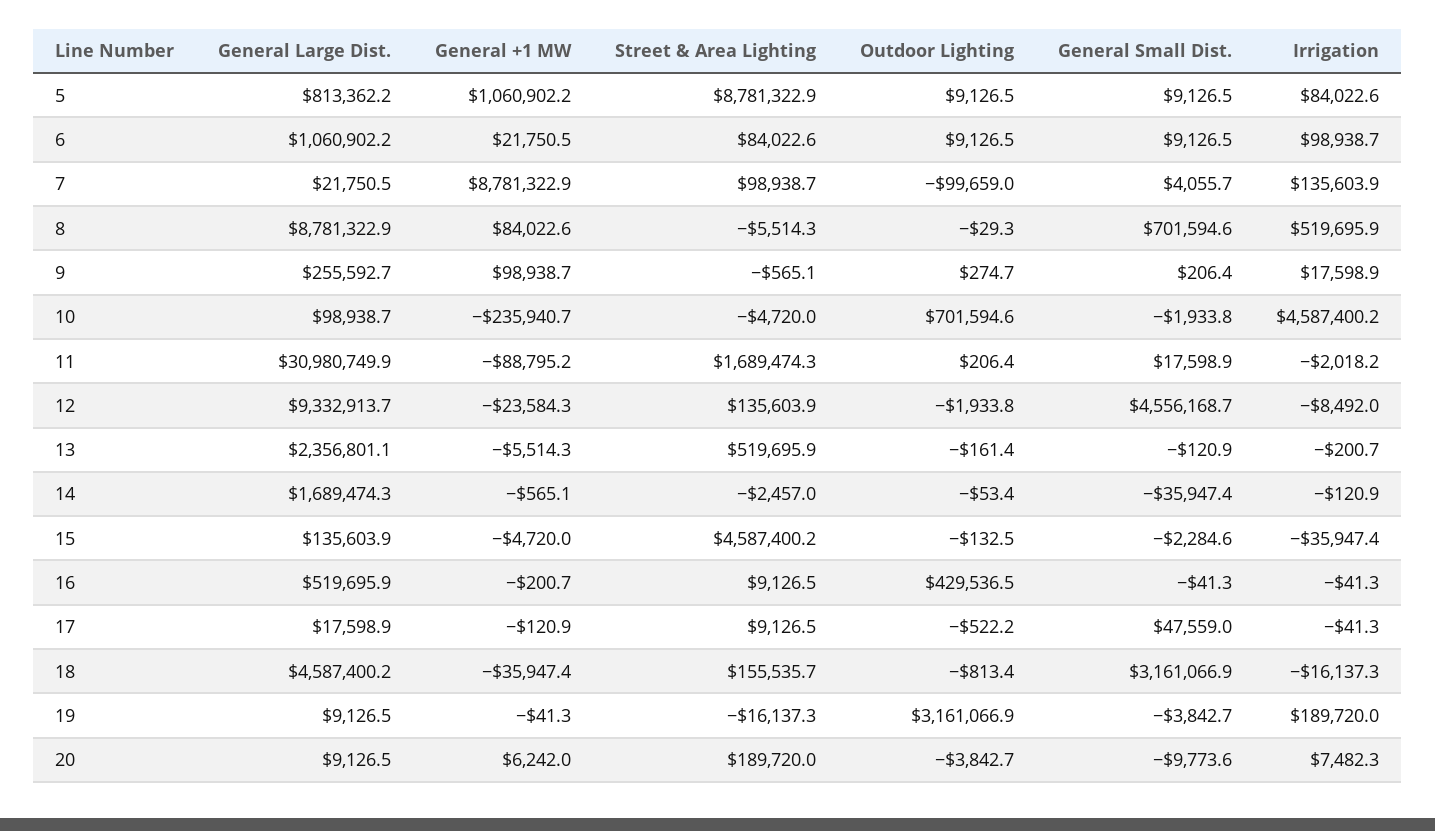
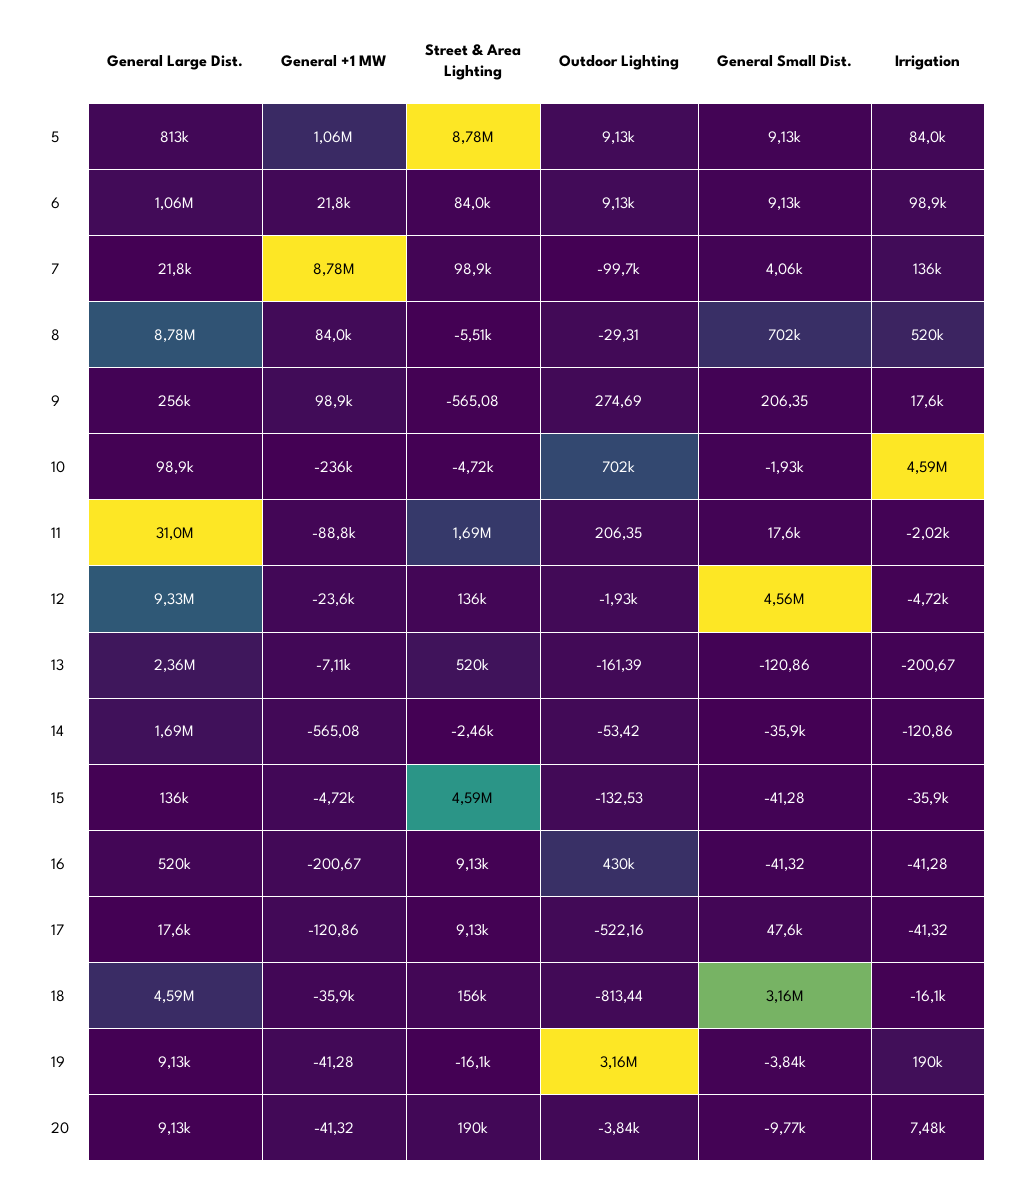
Irrigation, 12: -8492 -> -4720
General +1 MW, 13: -5514.3 -> -7110
General Small Dist., 15: -2284.6 -> -41.28
General +1 MW, 20: 6242 -> -41.32

